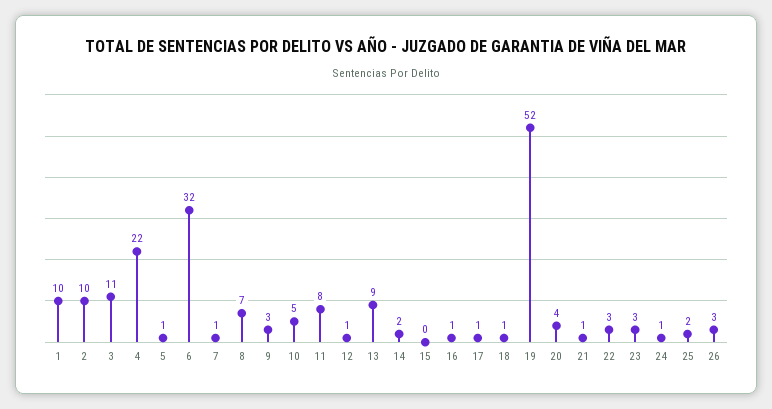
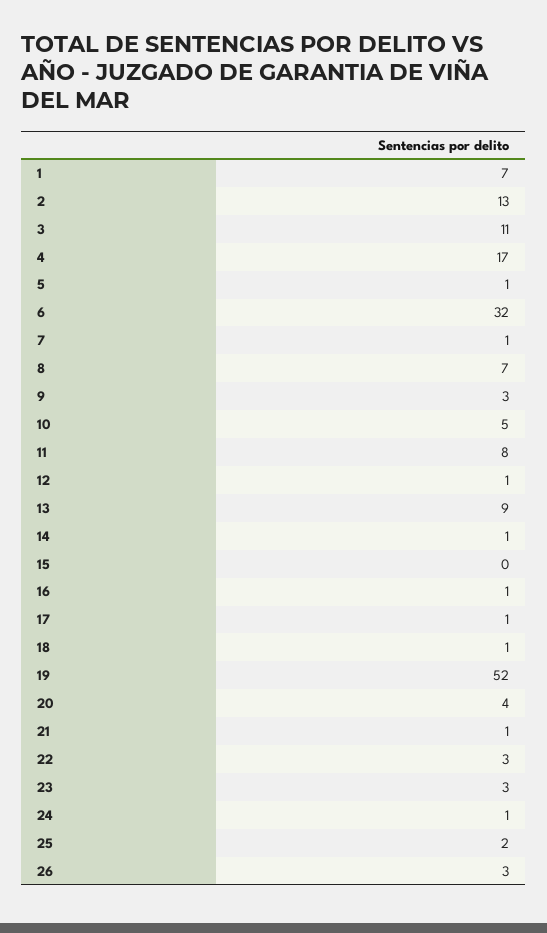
1: 10 -> 7
2: 10 -> 13
4: 22 -> 17
14: 2 -> 1

